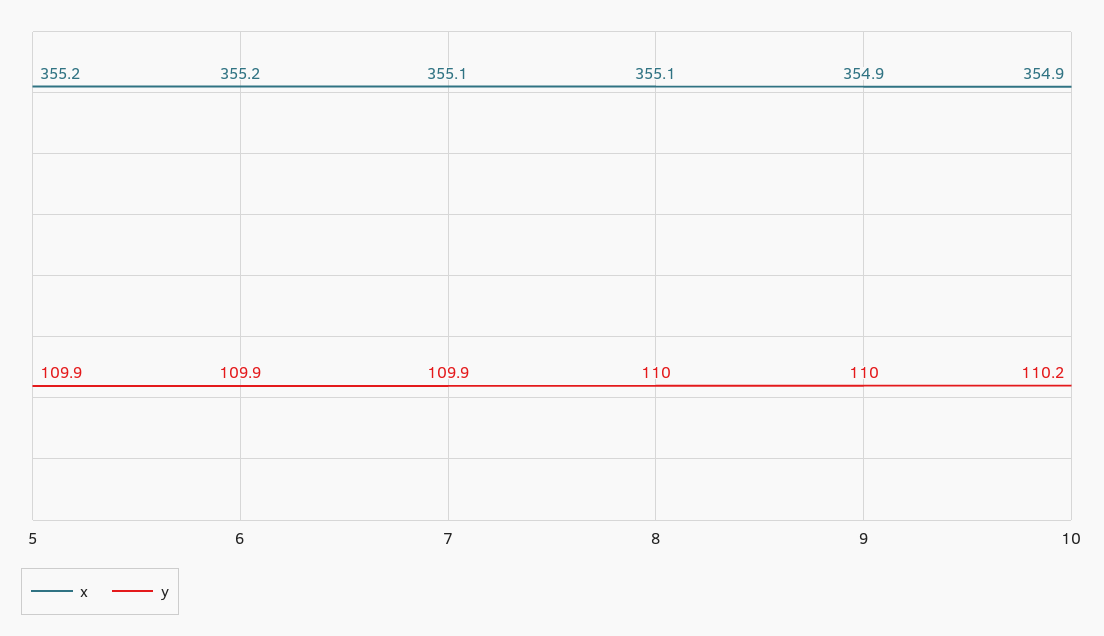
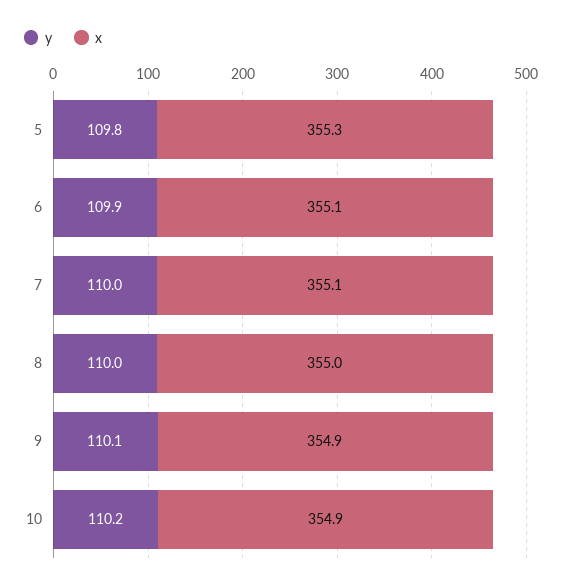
x, 5: 355.2 -> 355.3
y, 5: 109.9 -> 109.8
x, 6: 355.2 -> 355.1
y, 7: 109.9 -> 110
x, 8: 355.1 -> 355
y, 9: 110 -> 110.1

